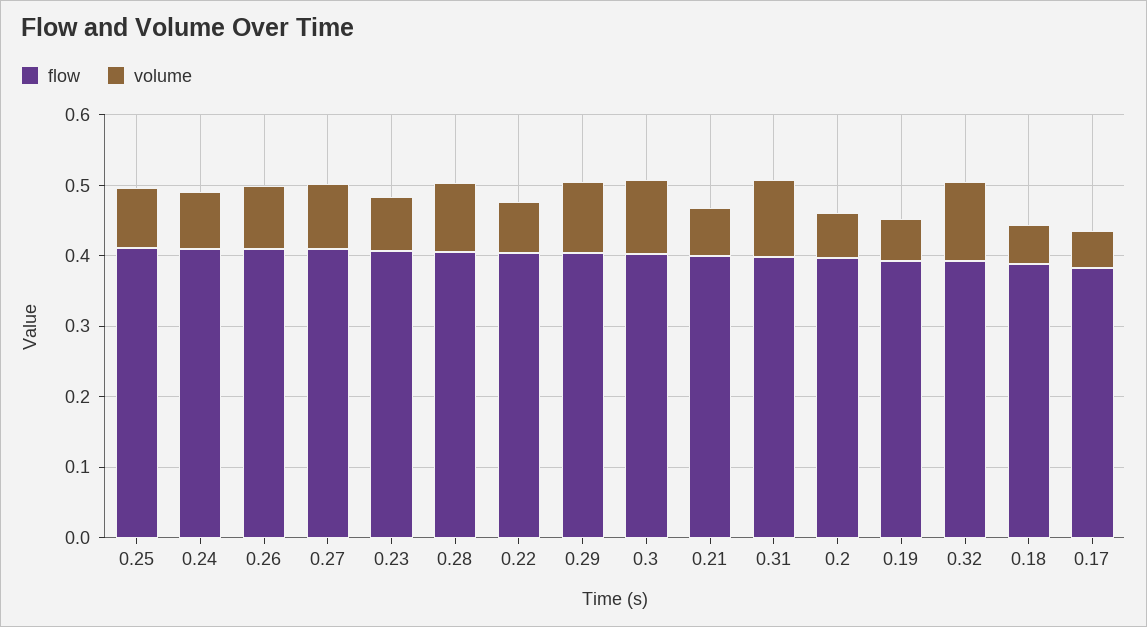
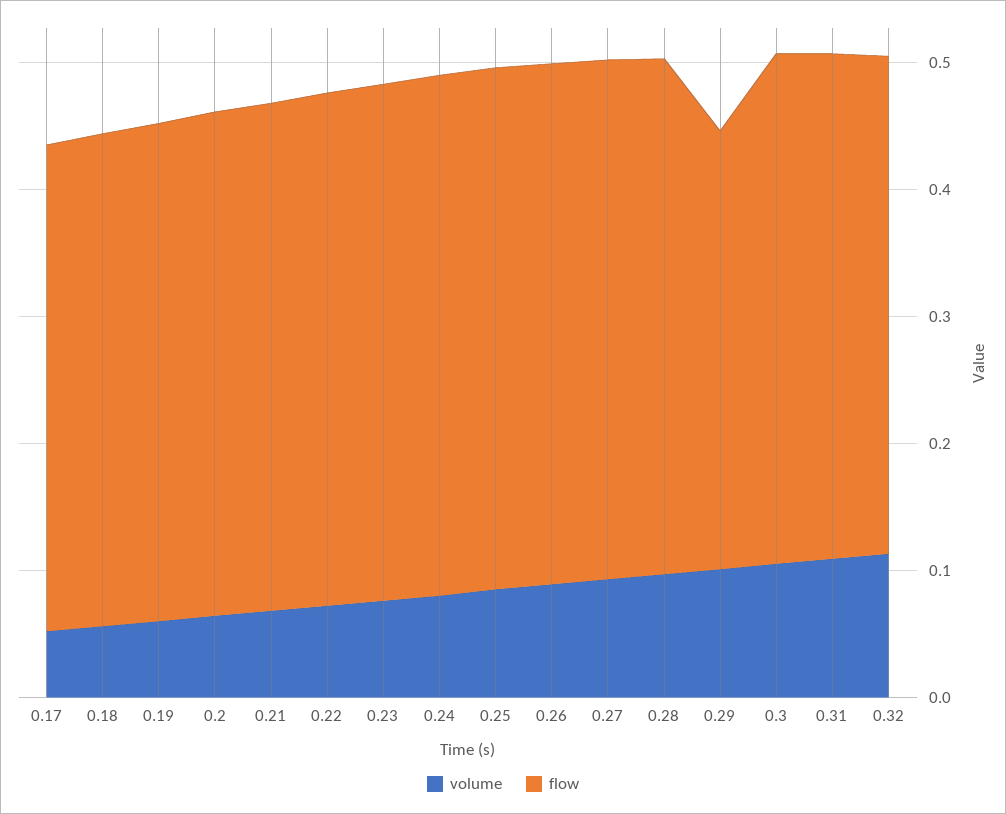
flow, 0.29: 0.4 -> 0.34

